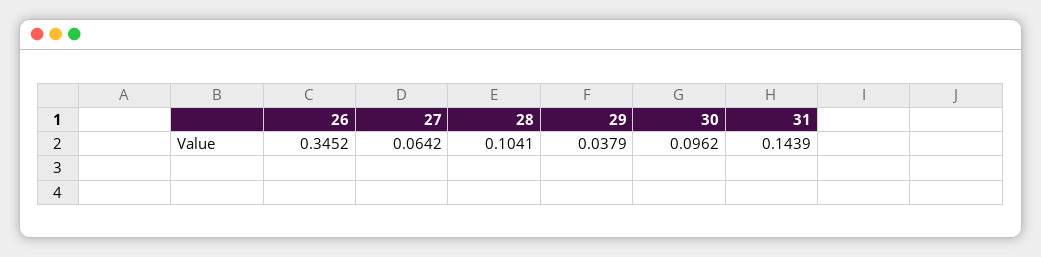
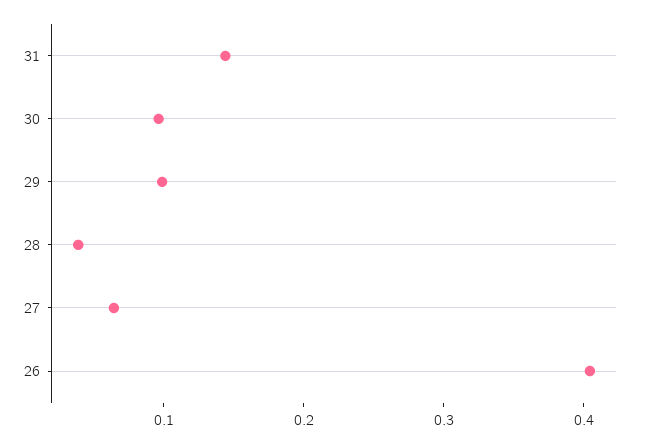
26: 0.3452 -> 0.4
28: 0.1041 -> 0.04
29: 0.0379 -> 0.1

